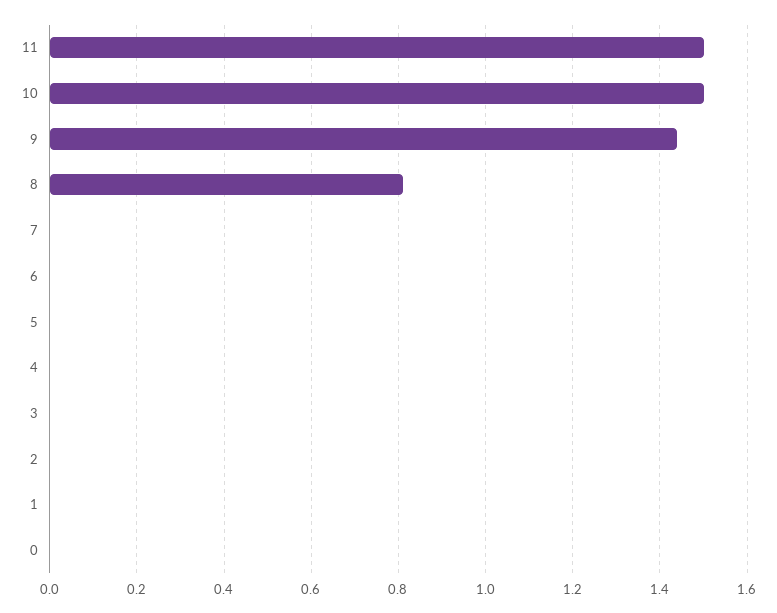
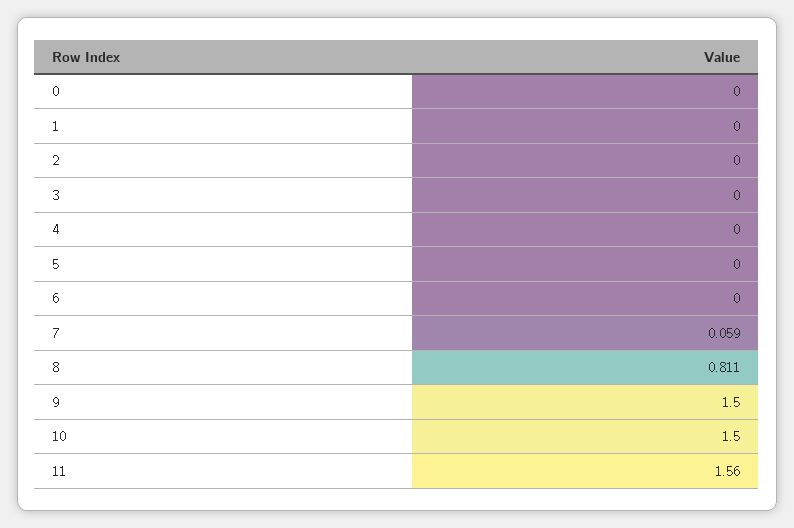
11: 1.5 -> 1.56
9: 1.44 -> 1.5
7: 0 -> 0.059

